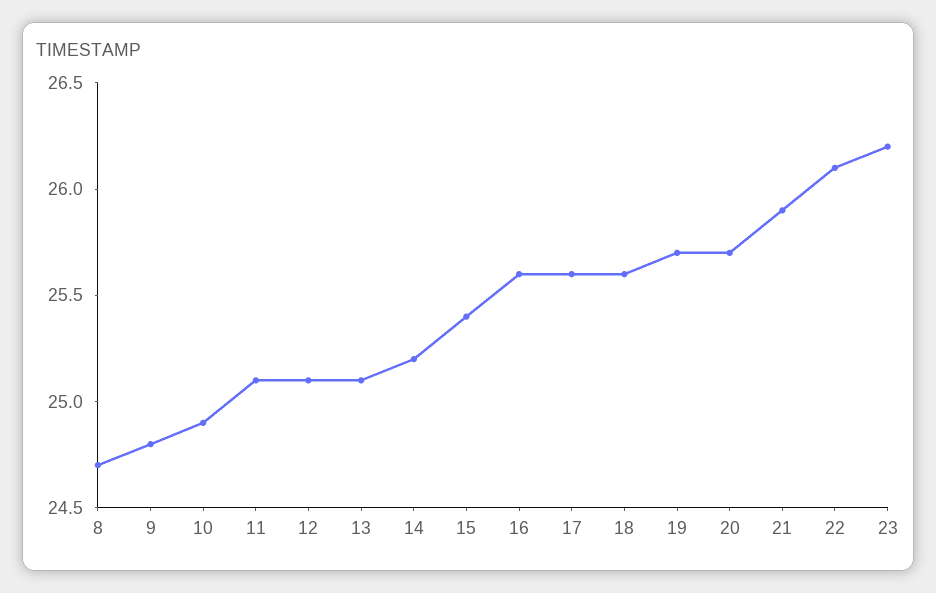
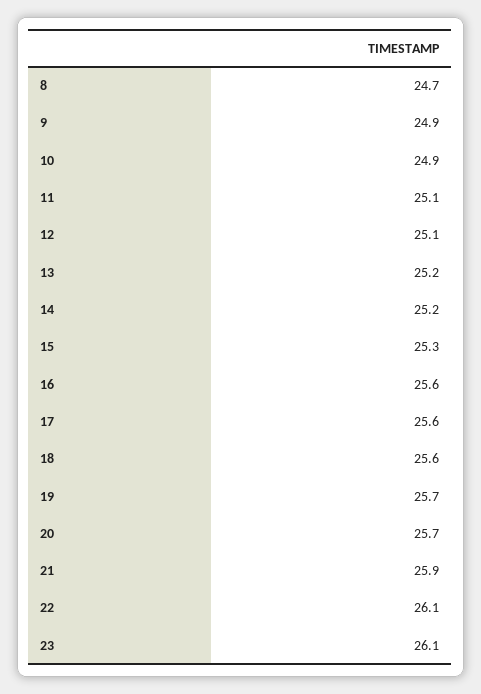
9: 24.8 -> 24.9
13: 25.1 -> 25.2
15: 25.4 -> 25.3
23: 26.2 -> 26.1

